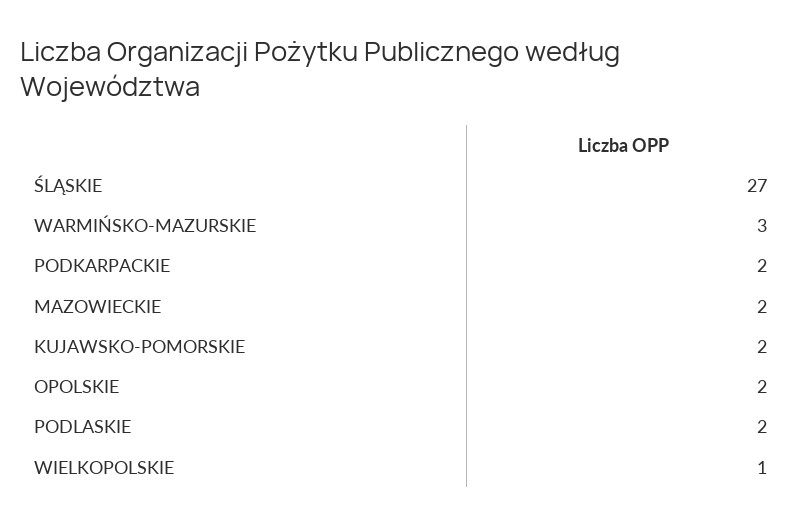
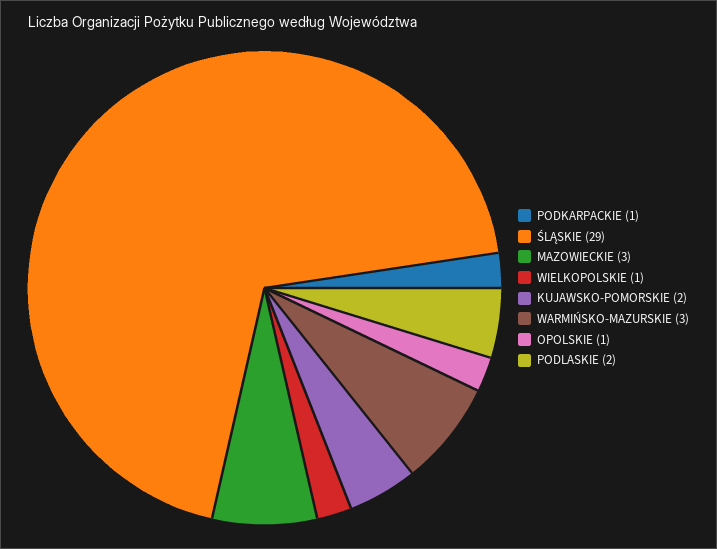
ŚLĄSKIE: 27 -> 29
PODKARPACKIE: 2 -> 1
MAZOWIECKIE: 2 -> 3
OPOLSKIE: 2 -> 1

